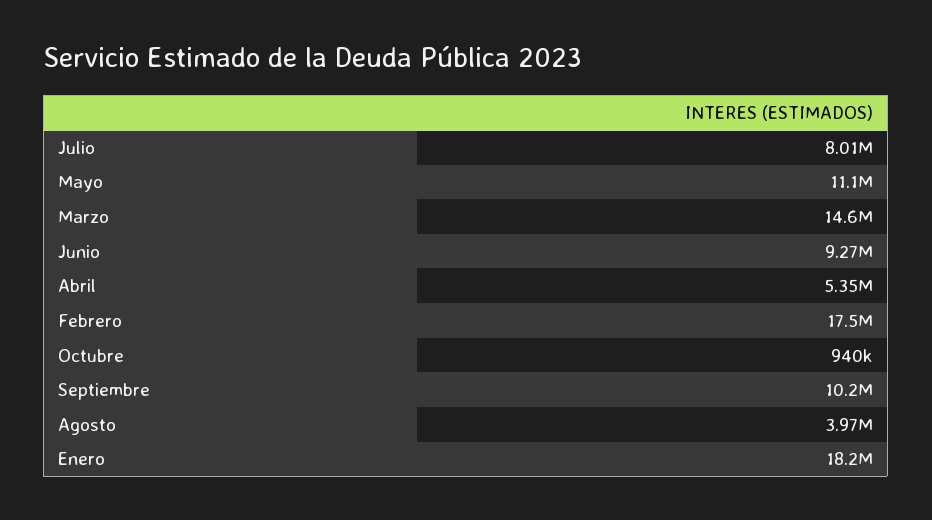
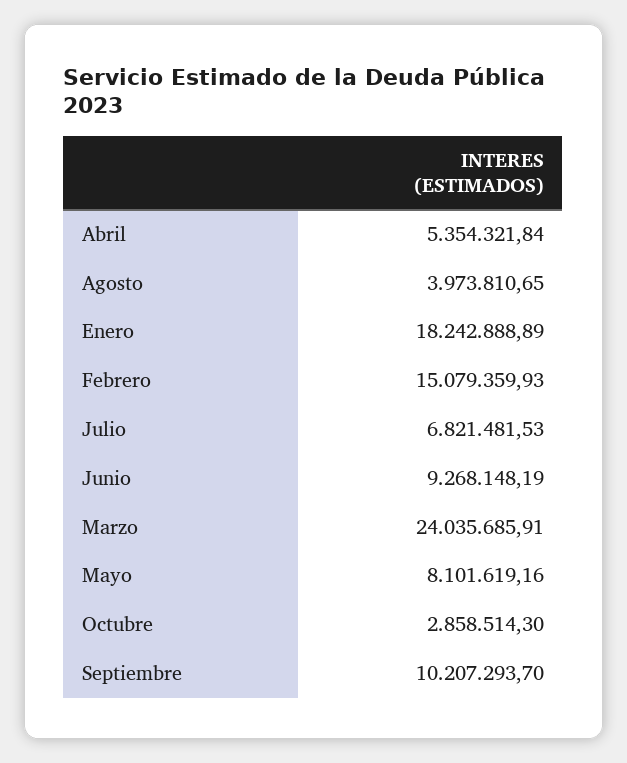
Julio: 8010000 -> 6821481.53
Mayo: 11100000 -> 8101619.16
Marzo: 14600000 -> 24035685.91
Febrero: 17500000 -> 15079359.93
Octubre: 940000 -> 2858514.3

